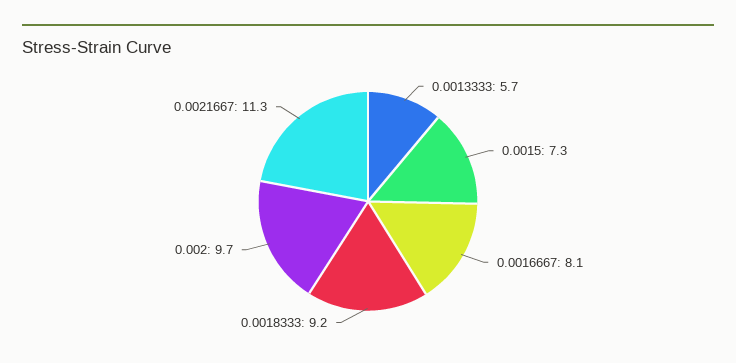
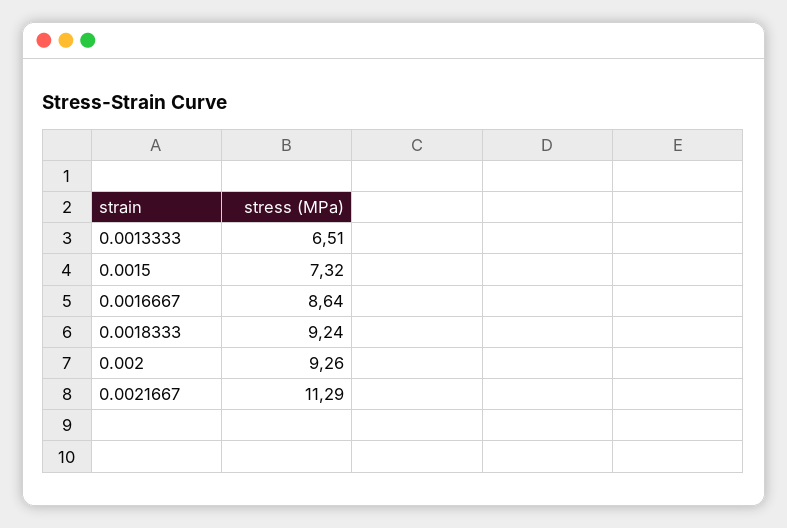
0.0013333: 5.7 -> 6.51
0.0016667: 8.1 -> 8.64
0.002: 9.7 -> 9.26

